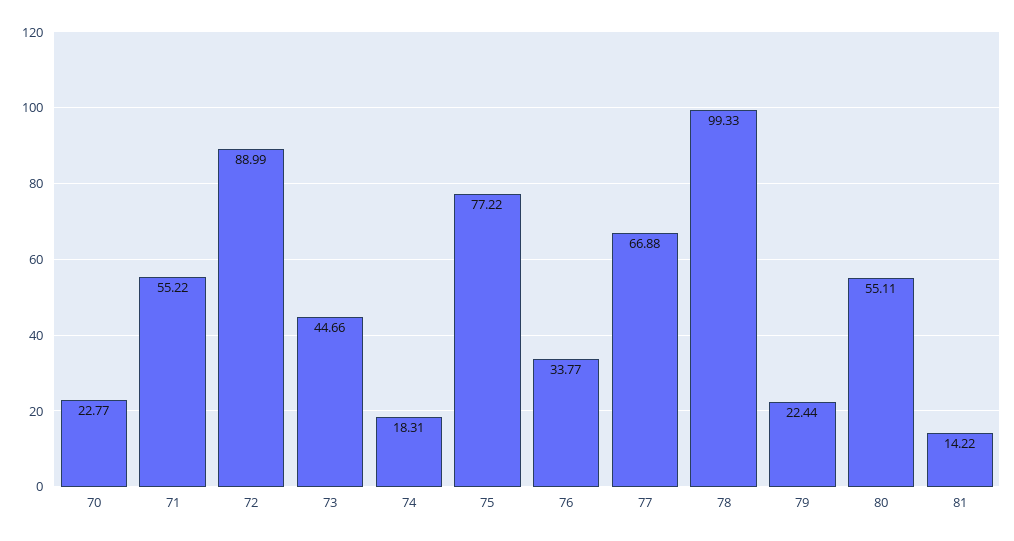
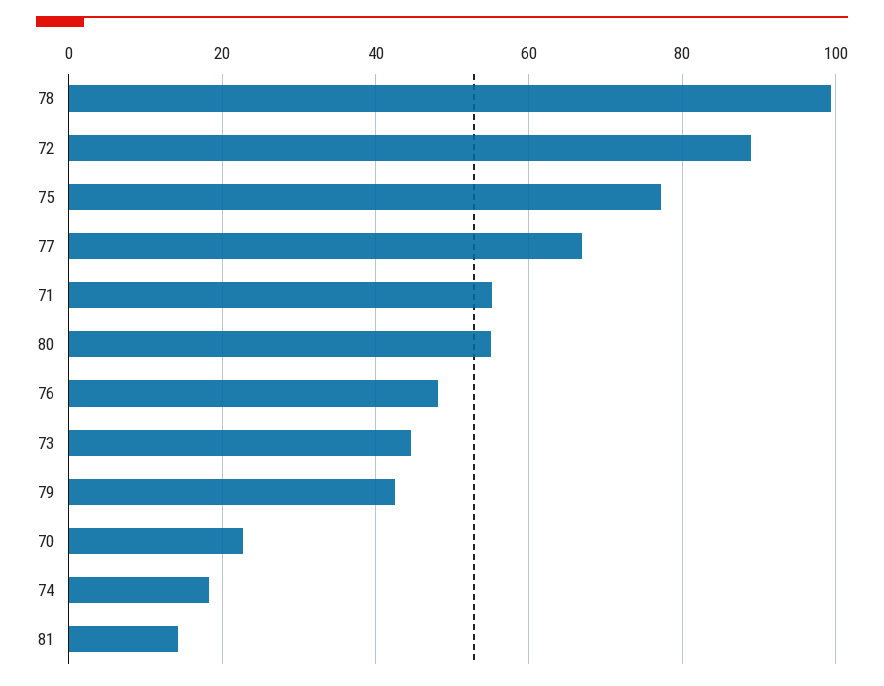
76: 33.77 -> 48
79: 22.44 -> 42

